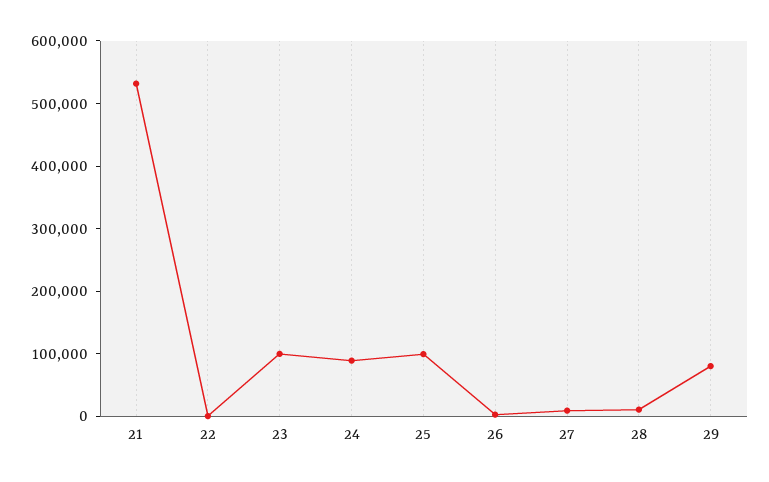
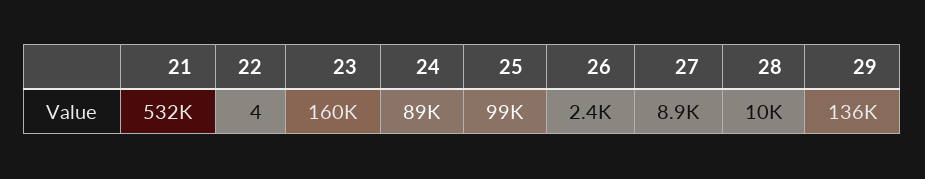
23: 100000 -> 160000
29: 80000 -> 136000

